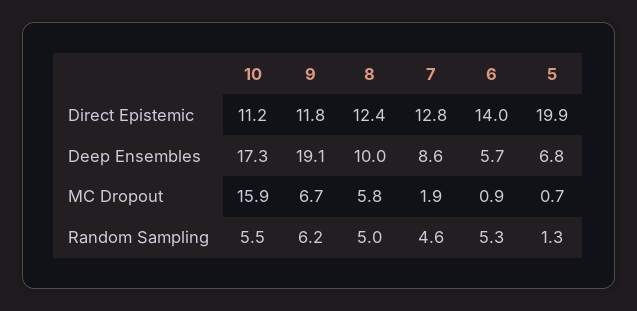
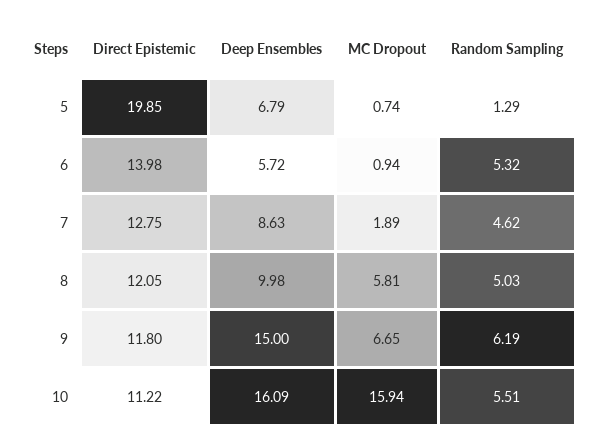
8, Direct Epistemic: 12.4 -> 12.05
10, Deep Ensembles: 17.3 -> 16.09
9, Deep Ensembles: 19.1 -> 15

